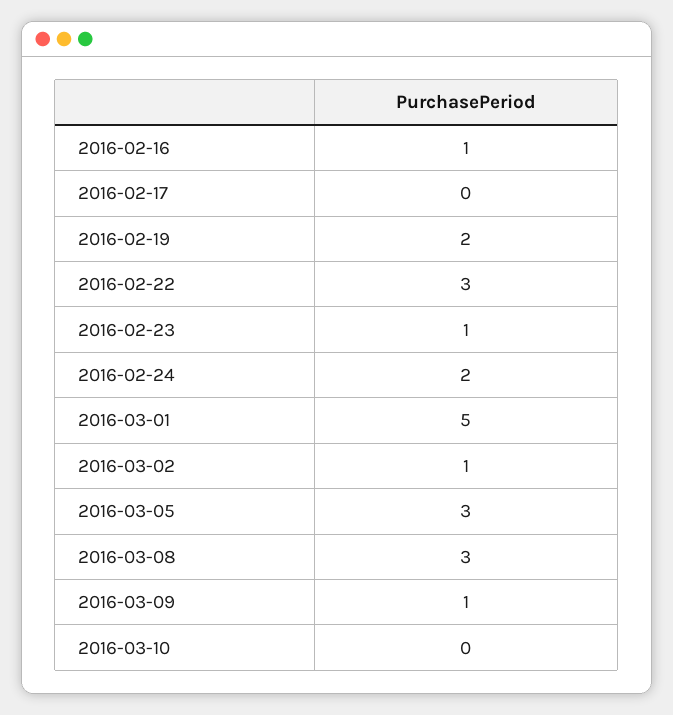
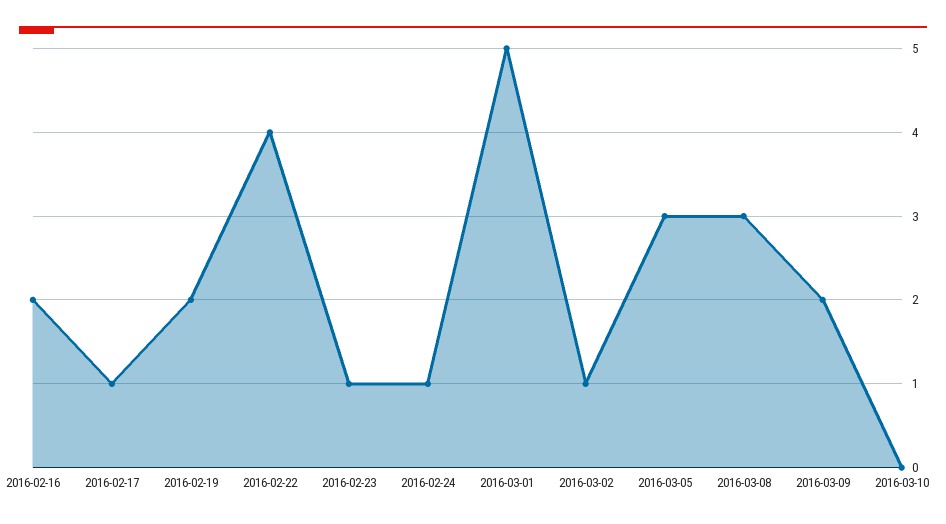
2016-02-16: 1 -> 2
2016-02-17: 0 -> 1
2016-02-22: 3 -> 4
2016-02-24: 2 -> 1
2016-03-09: 1 -> 2

